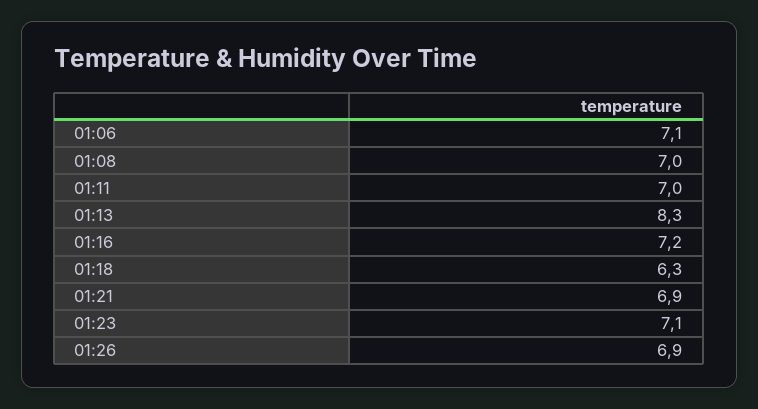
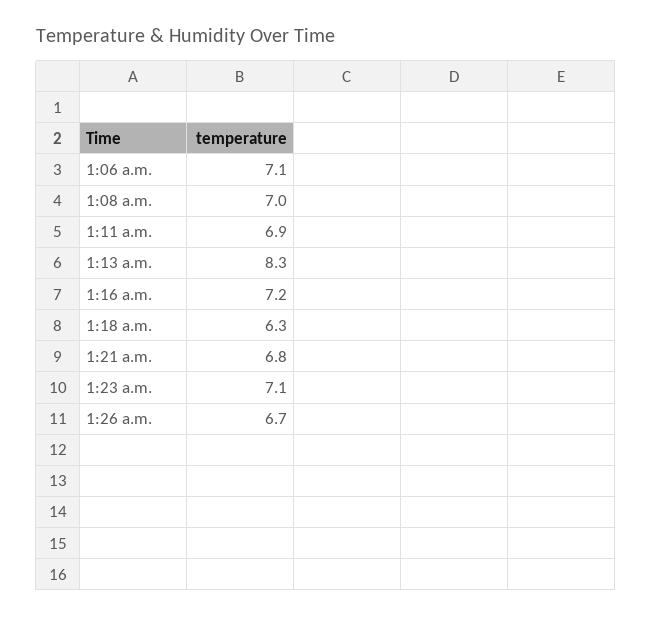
01:11: 7 -> 6.9
01:21: 6.9 -> 6.8
01:26: 6.9 -> 6.7

